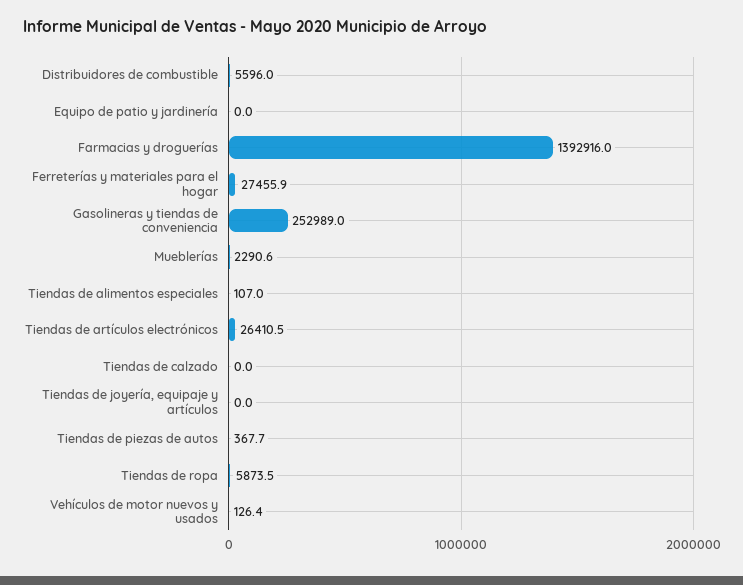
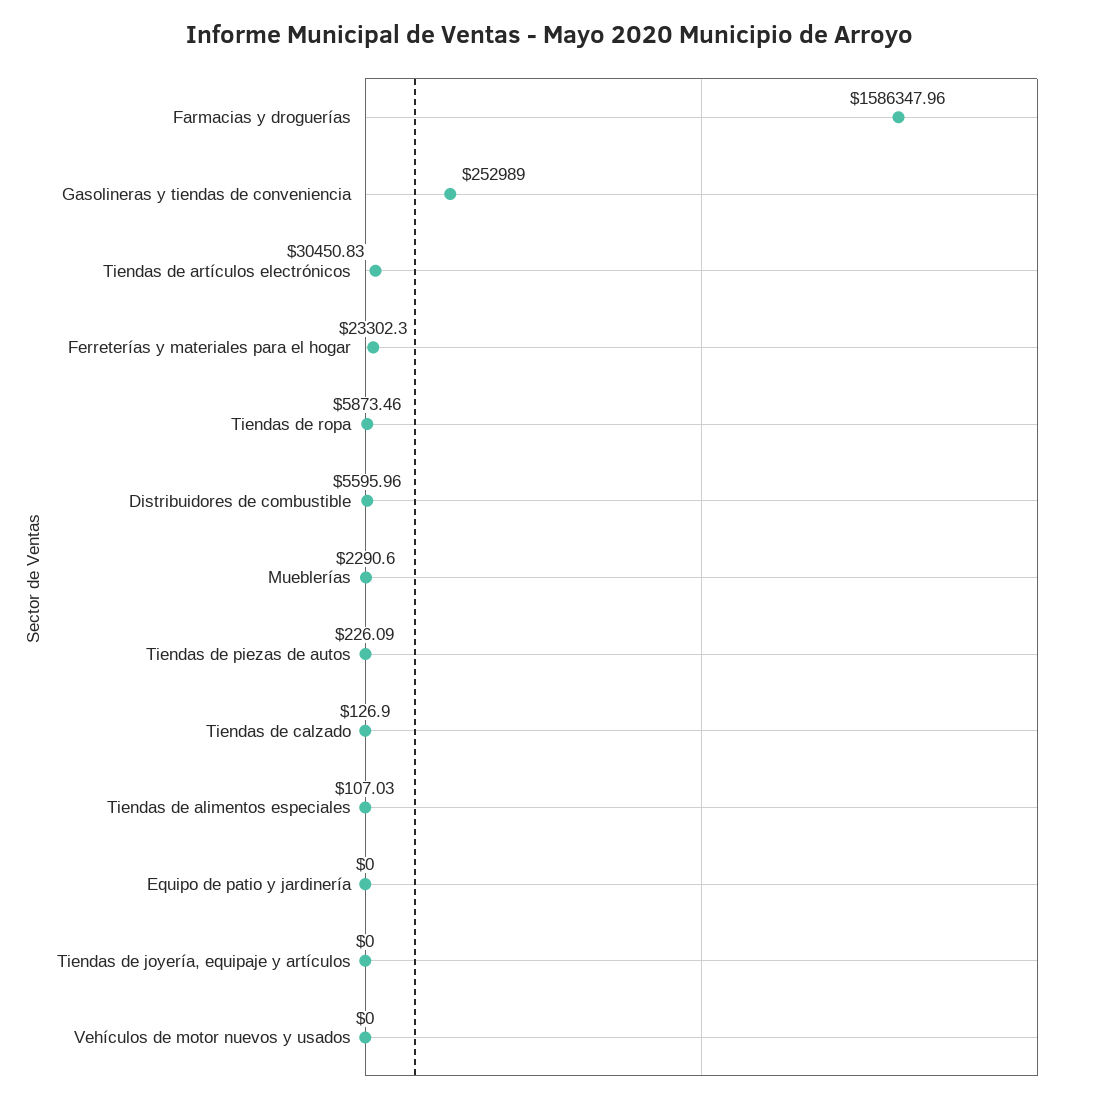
Farmacias y droguerías: 1392916 -> 1586347.96
Ferreterías y materiales para el hogar: 27455.9 -> 23302.3
Tiendas de artículos electrónicos: 26410.5 -> 30450.83
Tiendas de calzado: 0 -> 126.9
Tiendas de piezas de autos: 367.7 -> 226.09
Vehículos de motor nuevos y usados: 126.4 -> 0

